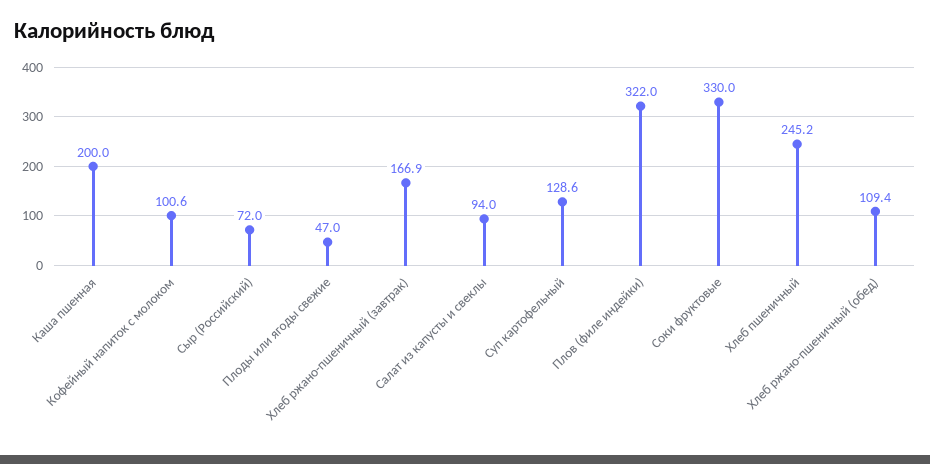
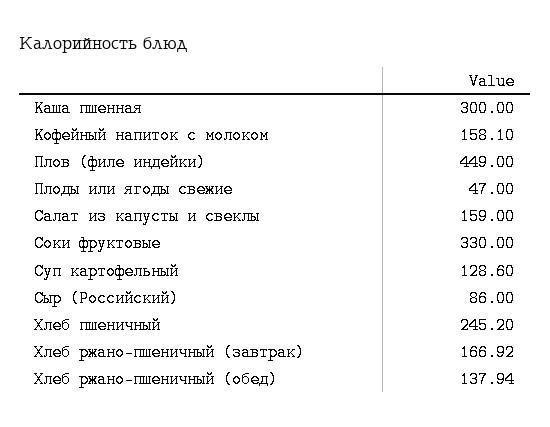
Каша пшенная: 200 -> 300
Кофейный напиток с молоком: 100.6 -> 158.1
Сыр (Российский): 72 -> 86
Салат из капусты и свеклы: 94 -> 159
Плов (филе индейки): 322 -> 449
Хлеб ржано-пшеничный (обед): 109.4 -> 137.94

